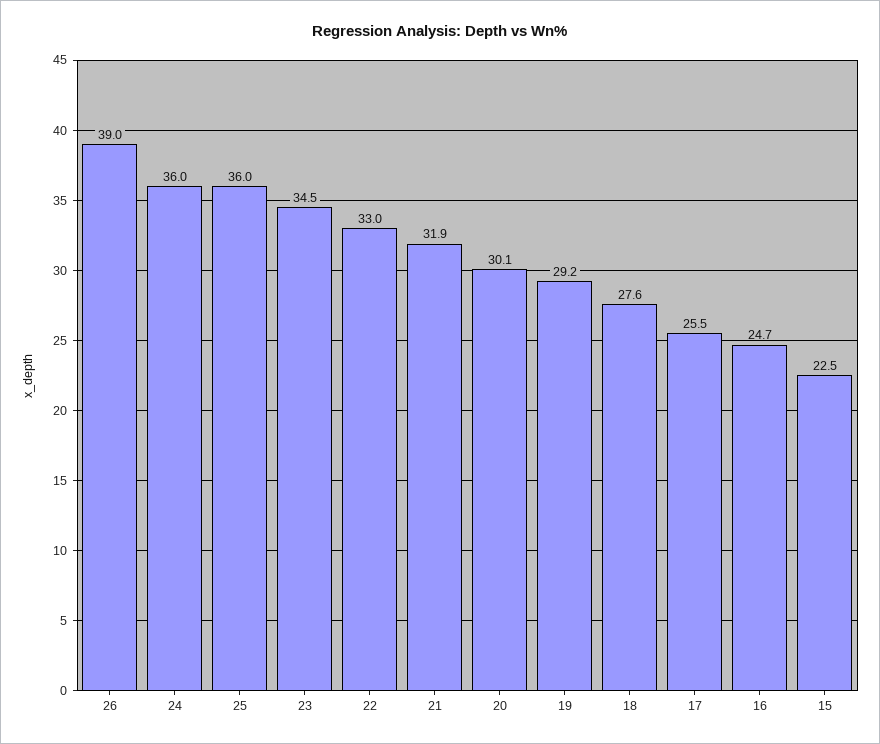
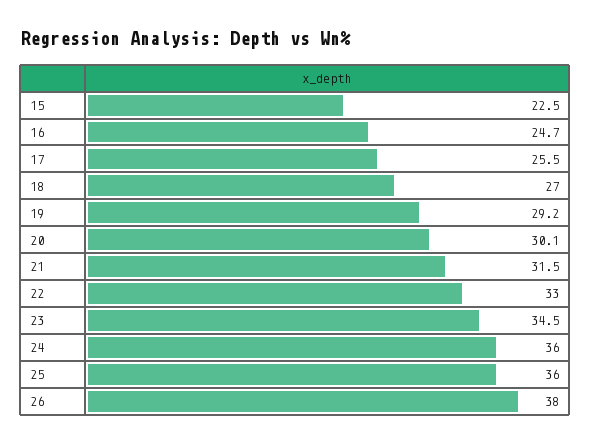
26: 39 -> 38
21: 31.9 -> 31.5
18: 27.6 -> 27

